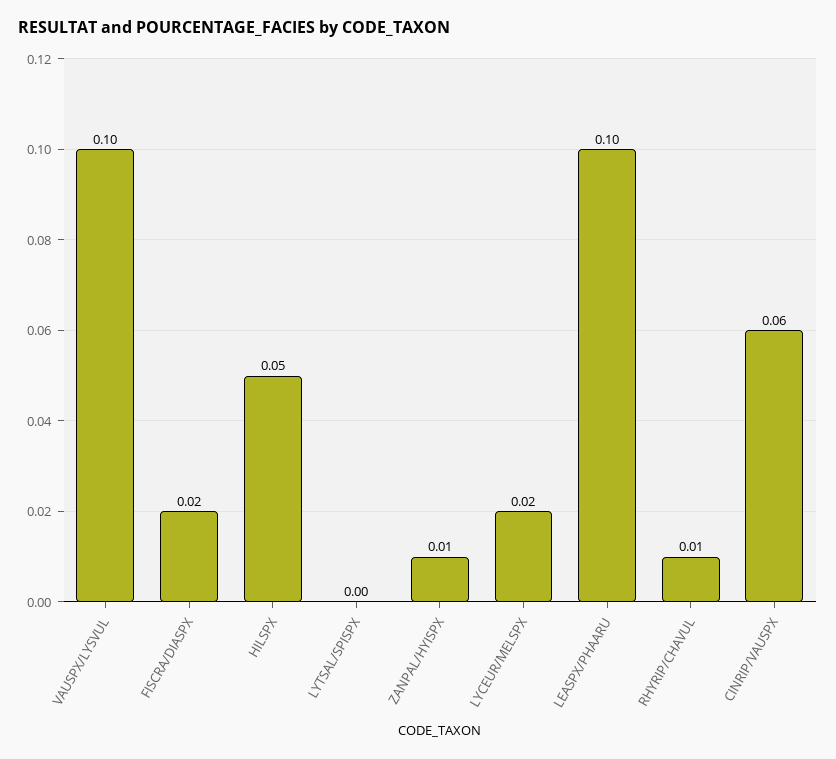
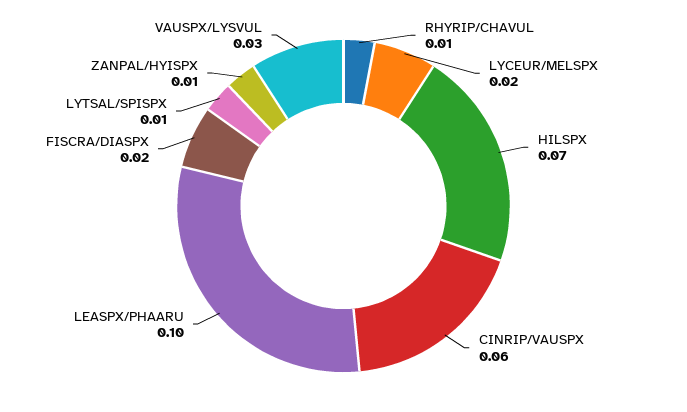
VAUSPX/LYSVUL: 0.1 -> 0.03
HILSPX: 0.05 -> 0.07
LYTSAL/SPISPX: 0 -> 0.01

